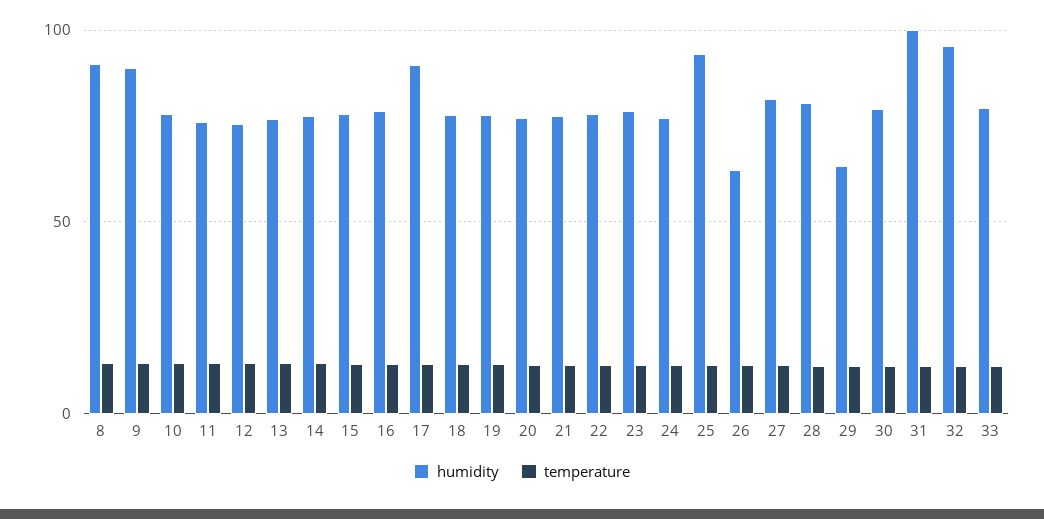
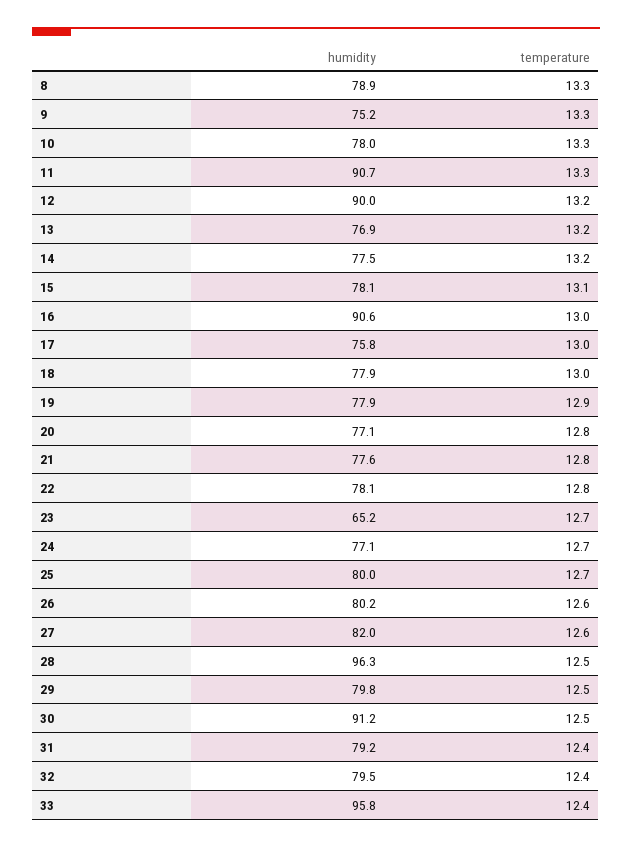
humidity, 8: 90 -> 78.9
humidity, 9: 90 -> 75.2
humidity, 11: 75 -> 90.7
humidity, 12: 75 -> 90
humidity, 16: 80 -> 90.6
humidity, 17: 90 -> 75.8
humidity, 23: 80 -> 65.2
humidity, 25: 95 -> 80
humidity, 26: 65 -> 80.2
humidity, 28: 80 -> 96.3
humidity, 29: 65 -> 79.8
humidity, 30: 80 -> 91.2
humidity, 31: 100 -> 79.2
humidity, 32: 95 -> 79.5
humidity, 33: 80 -> 95.8

